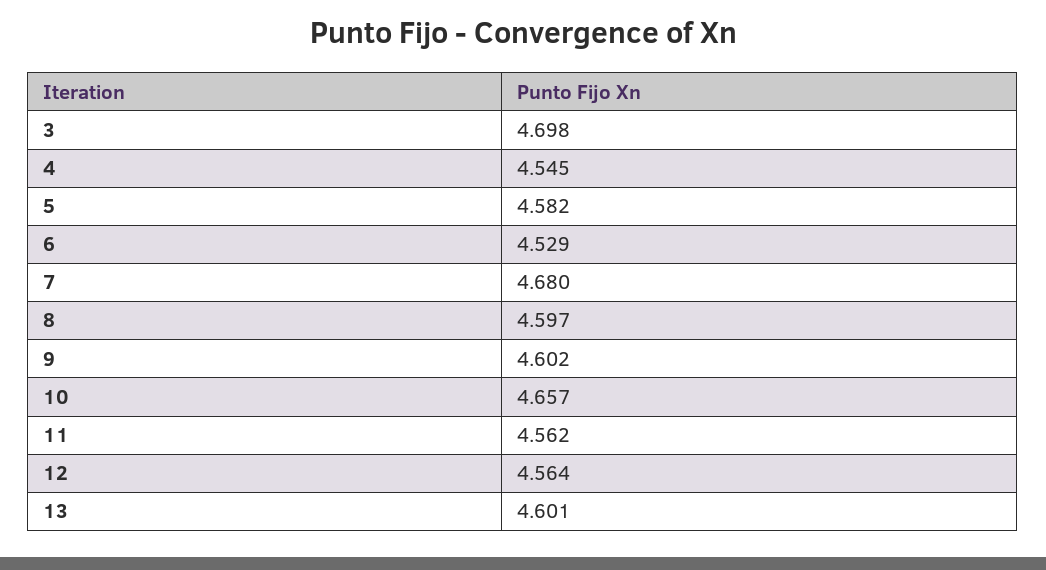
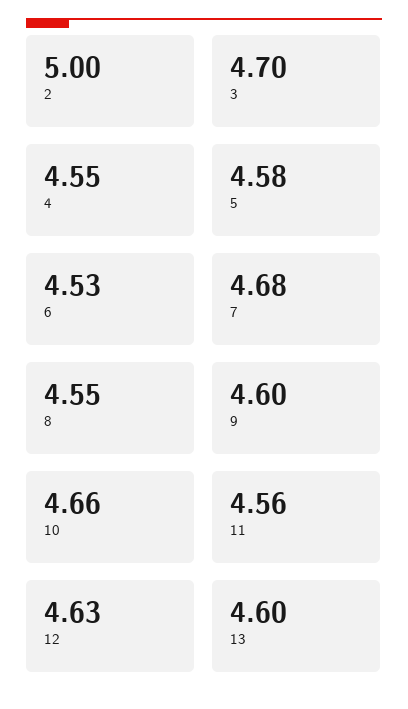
8: 4.597 -> 4.55
12: 4.564 -> 4.63
2: none -> 5

